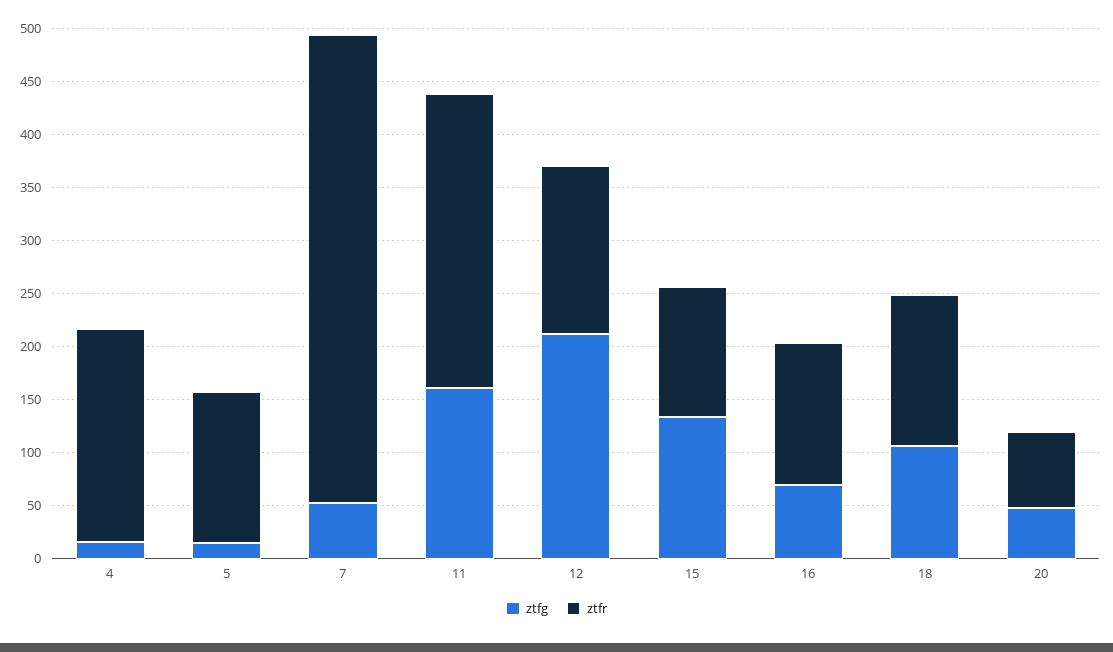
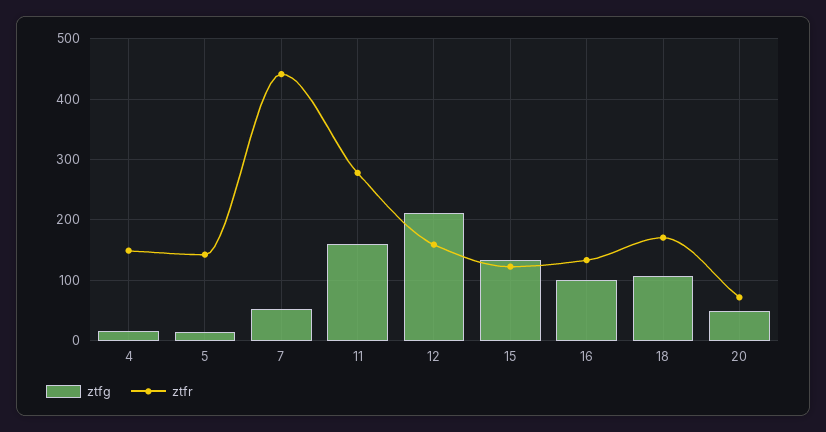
ztfr, 4: 200 -> 150
ztfg, 16: 70 -> 100
ztfr, 18: 140 -> 170

